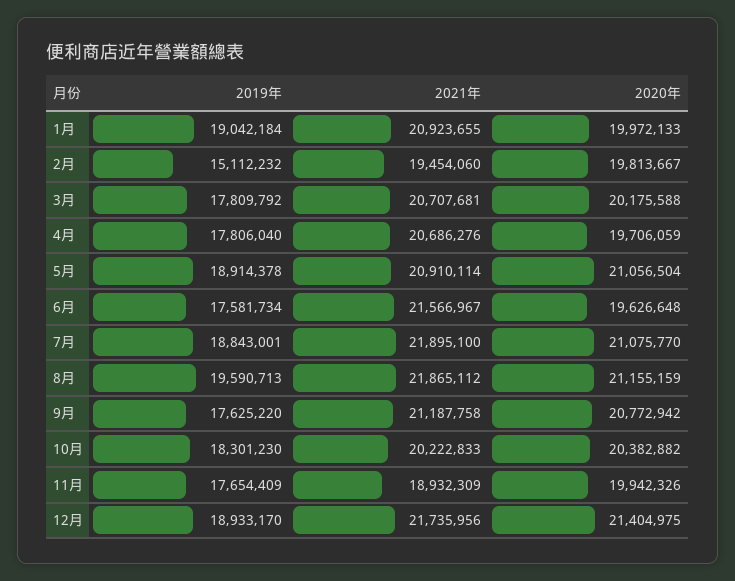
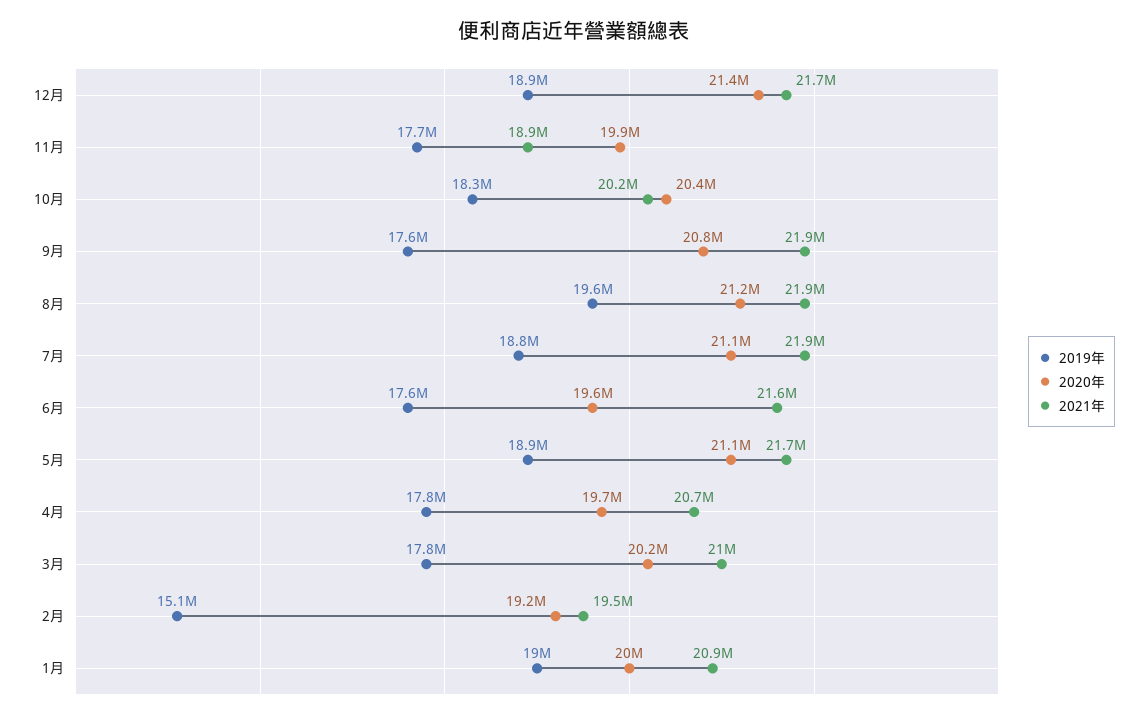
2020年, 2月: 19813667 -> 19200000
2021年, 3月: 20707681 -> 21000000
2021年, 5月: 20910114 -> 21700000
2021年, 9月: 21187758 -> 21900000

